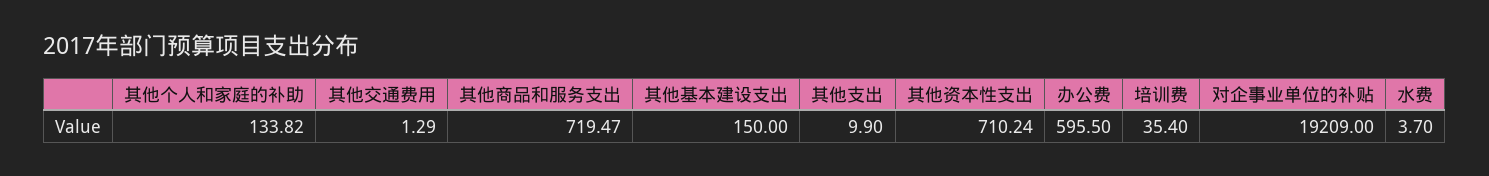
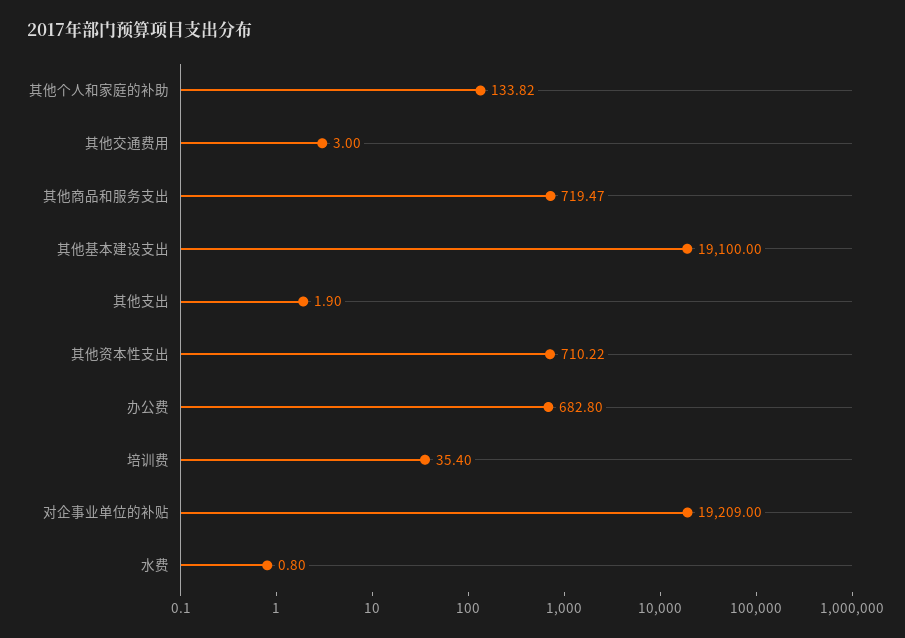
其他交通费用: 1.29 -> 3
其他基本建设支出: 150 -> 19100
其他支出: 9.9 -> 1.9
其他资本性支出: 710.24 -> 710.22
办公费: 595.5 -> 682.8
水费: 3.7 -> 0.8

